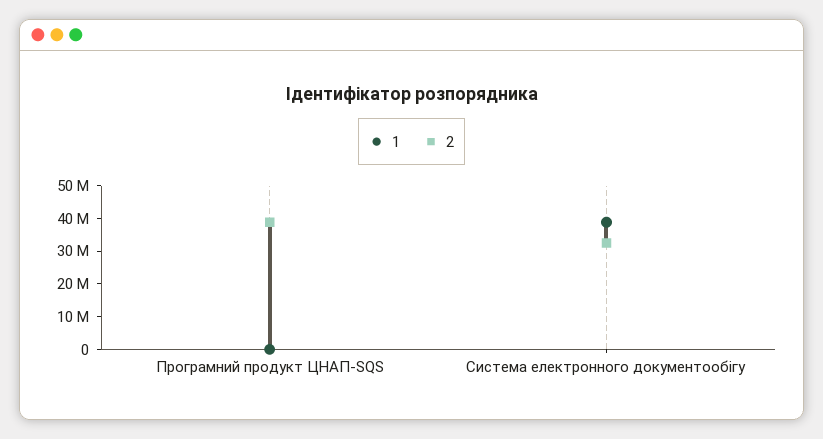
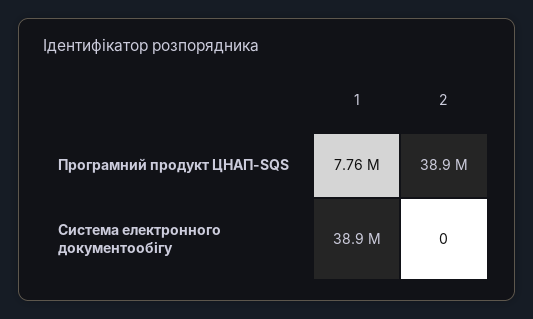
1, Програмний продукт ЦНАП-SQS: 0 -> 7760000
2, Система електронного документообігу: 32500000 -> 0

